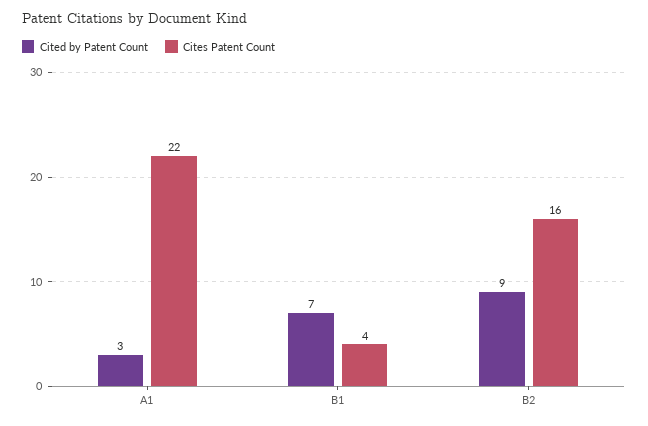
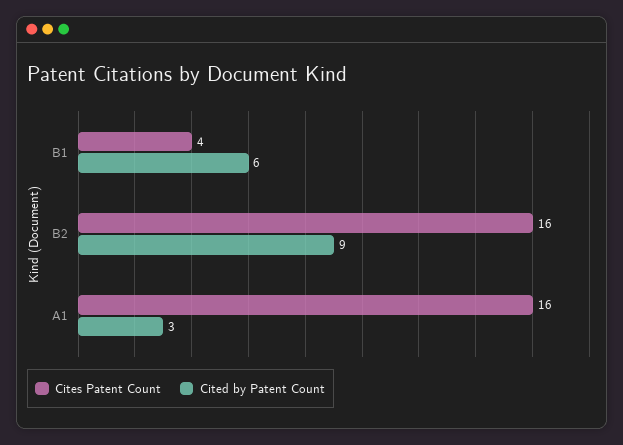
Cites Patent Count, A1: 22 -> 16
Cited by Patent Count, B1: 7 -> 6

